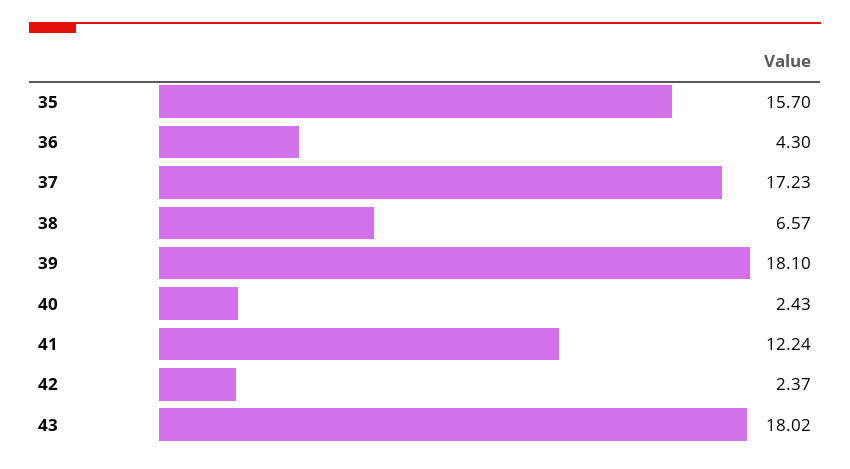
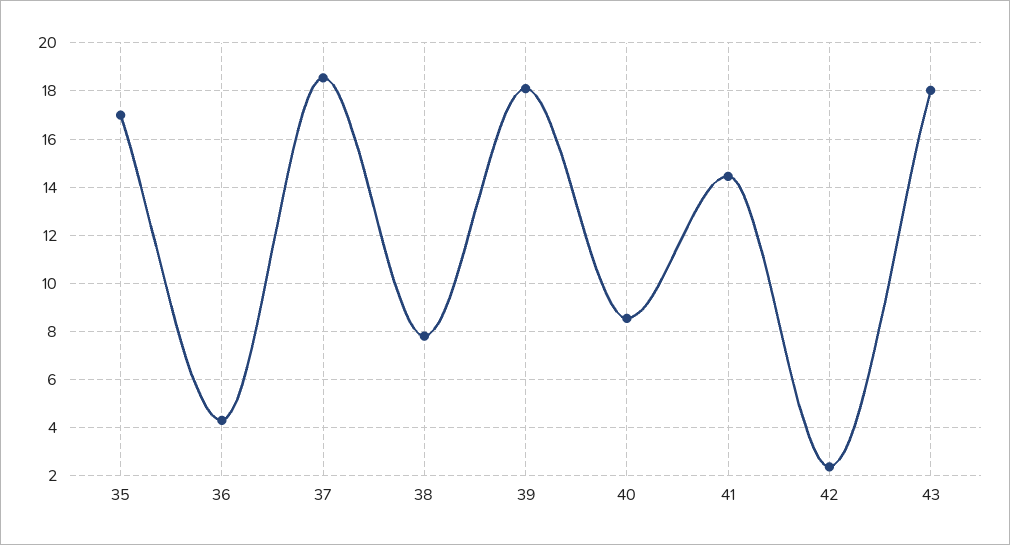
35: 15.7 -> 17
37: 17.23 -> 18.5
38: 6.57 -> 7.75
40: 2.43 -> 8.5
41: 12.24 -> 14.5

